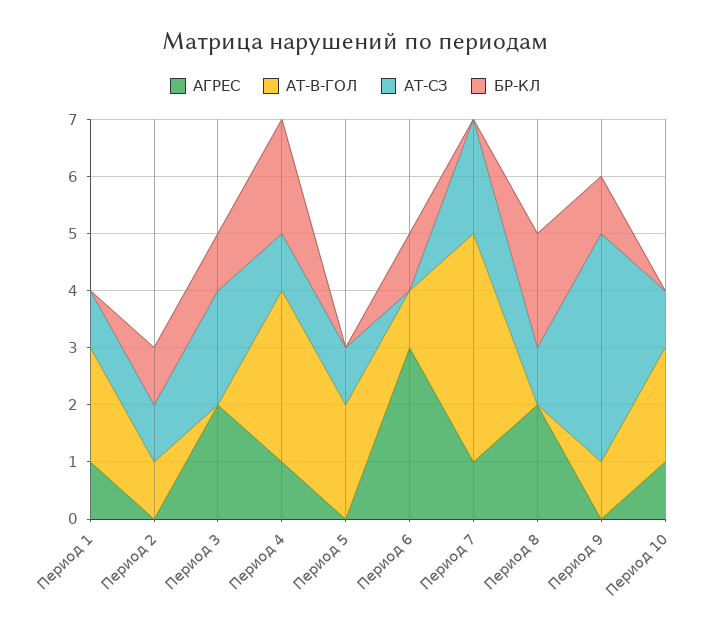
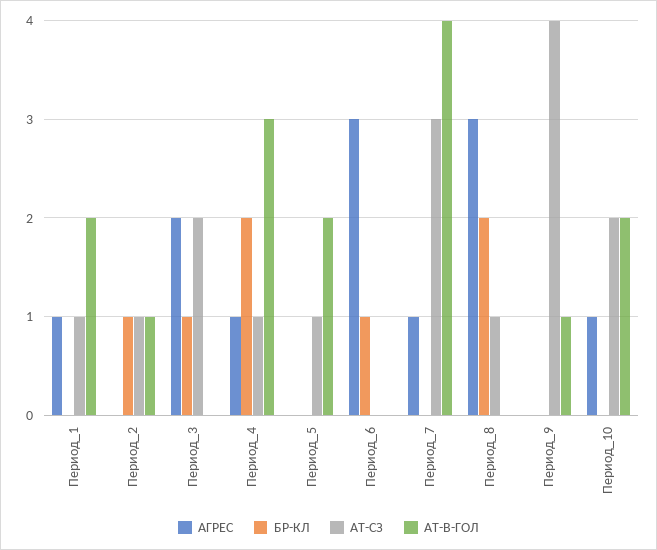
АТ-В-ГОЛ, Период 6: 1 -> 0
АТ-СЗ, Период 7: 2 -> 3
АГРЕС, Период 8: 2 -> 3
БР-КЛ, Период 9: 1 -> 0
АТ-СЗ, Период 10: 1 -> 2

